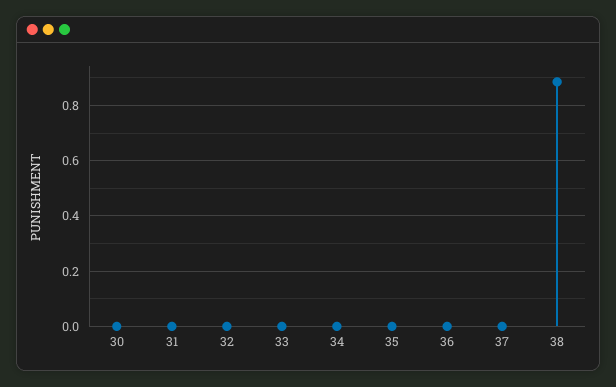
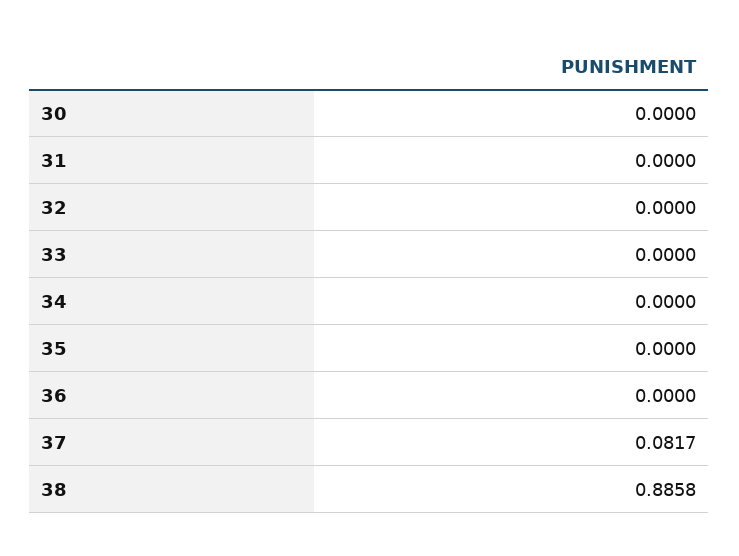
37: 0 -> 0.0817

